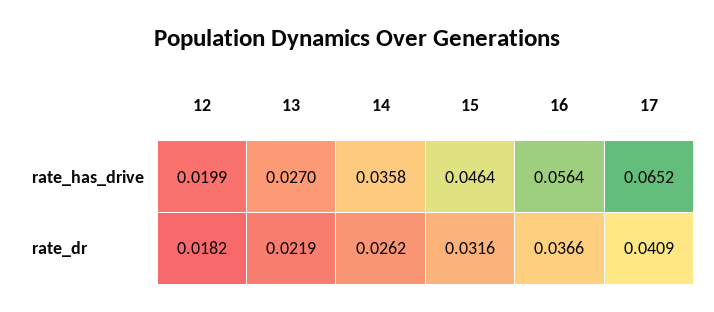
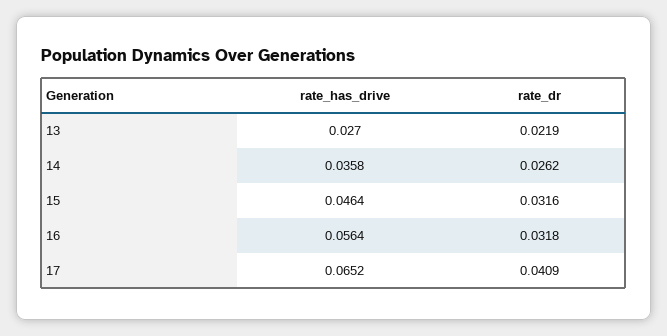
12, rate_has_drive: 0.0199 -> none
12, rate_dr: 0.0182 -> none
16, rate_dr: 0.0366 -> 0.0318

